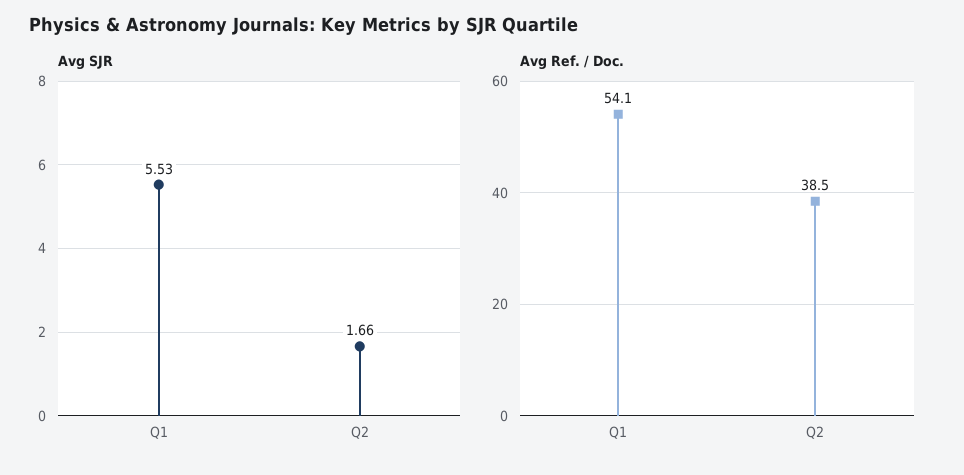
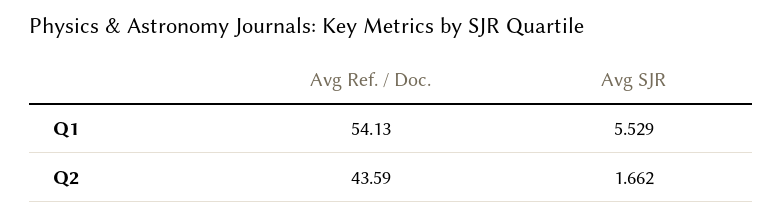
Avg Ref. / Doc., Q2: 38.5 -> 43.59

